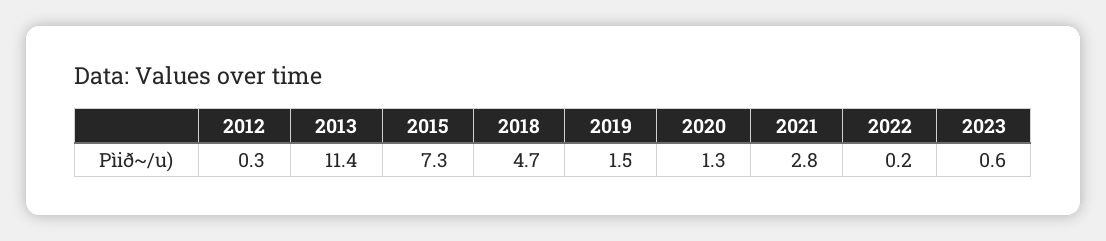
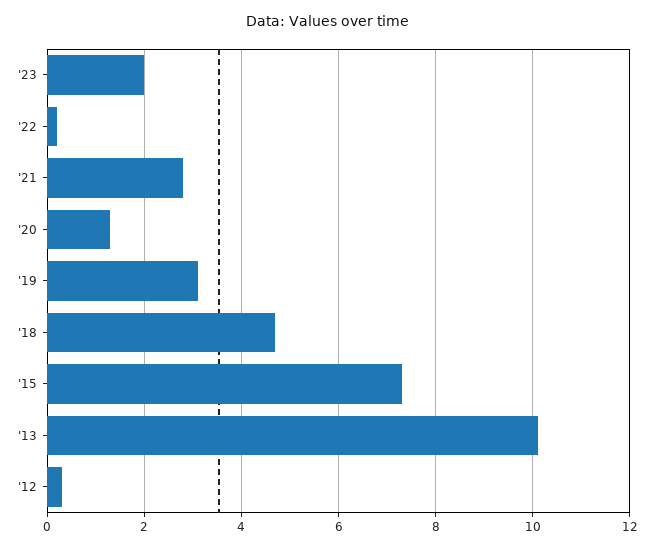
2013: 11.4 -> 10
2019: 1.5 -> 3
2023: 0.6 -> 2

